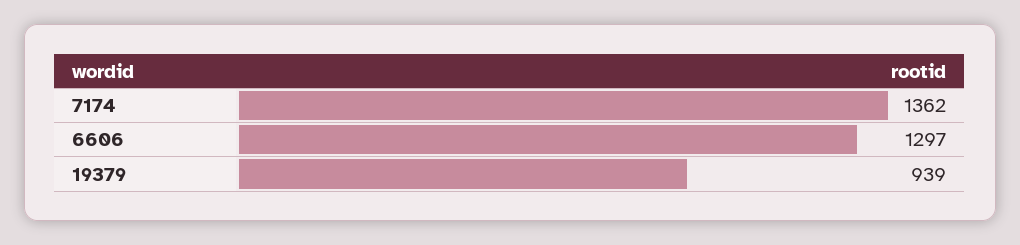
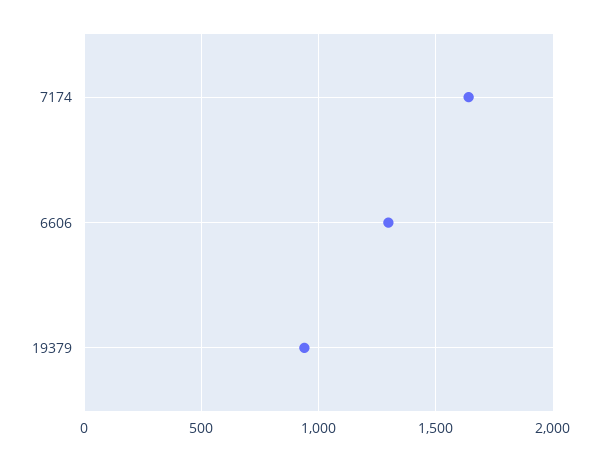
7174: 1362 -> 1650

